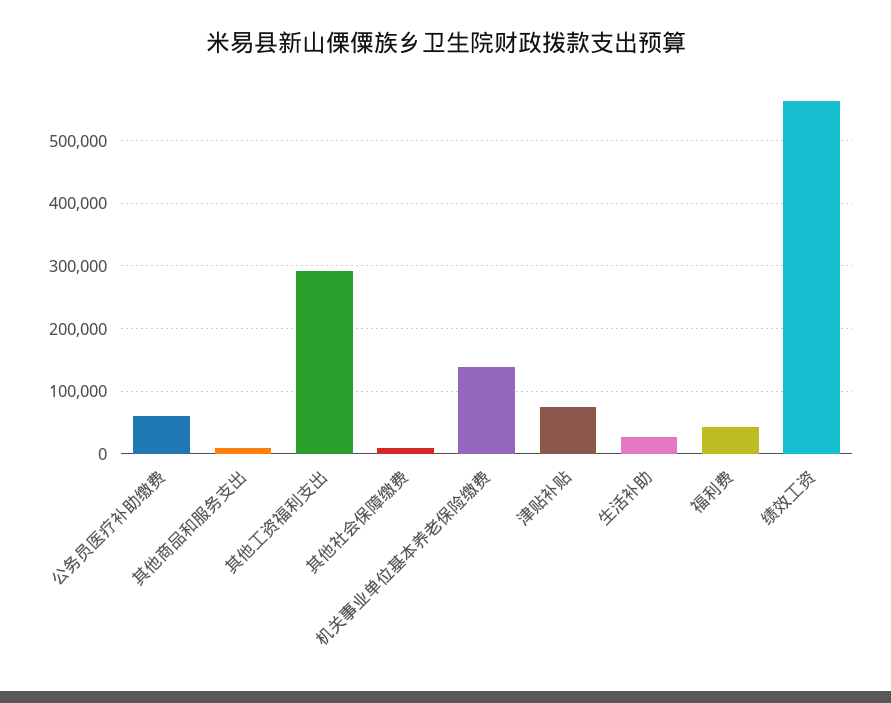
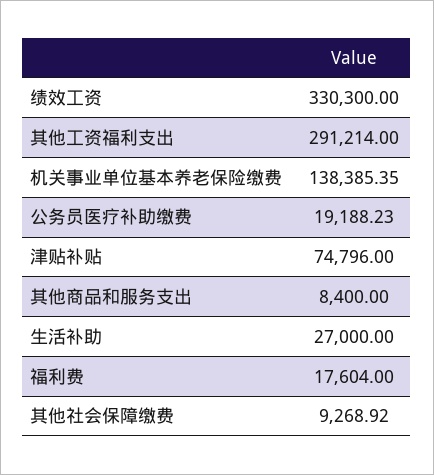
公务员医疗补助缴费: 60000 -> 19188.23
福利费: 40000 -> 17604
绩效工资: 560000 -> 330300

